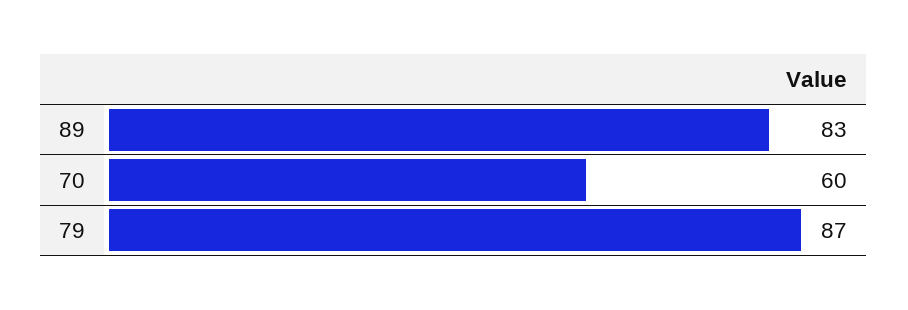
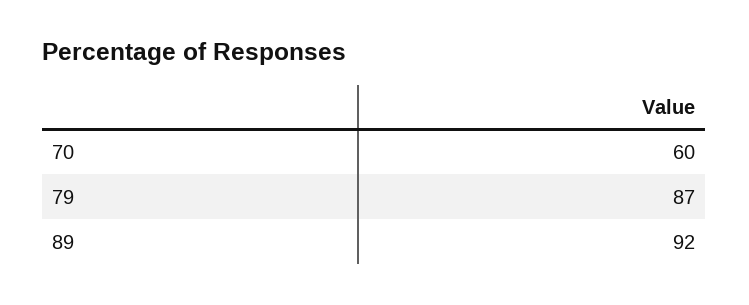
89: 83 -> 92

